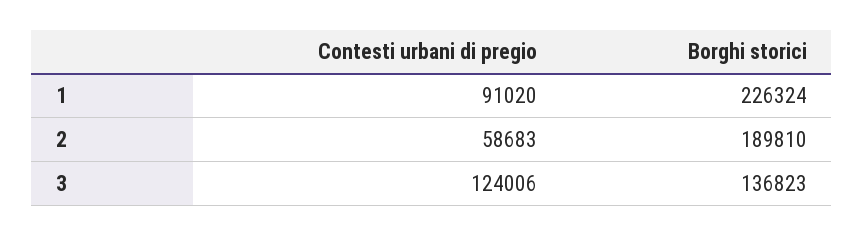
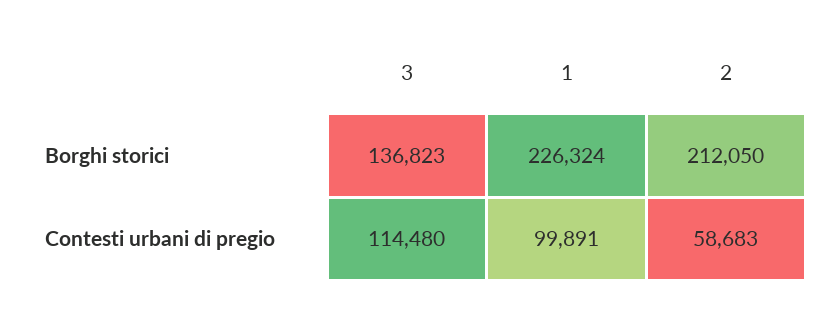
Contesti urbani di pregio, 1: 91020 -> 99891
Borghi storici, 2: 189810 -> 212050
Contesti urbani di pregio, 3: 124006 -> 114480

